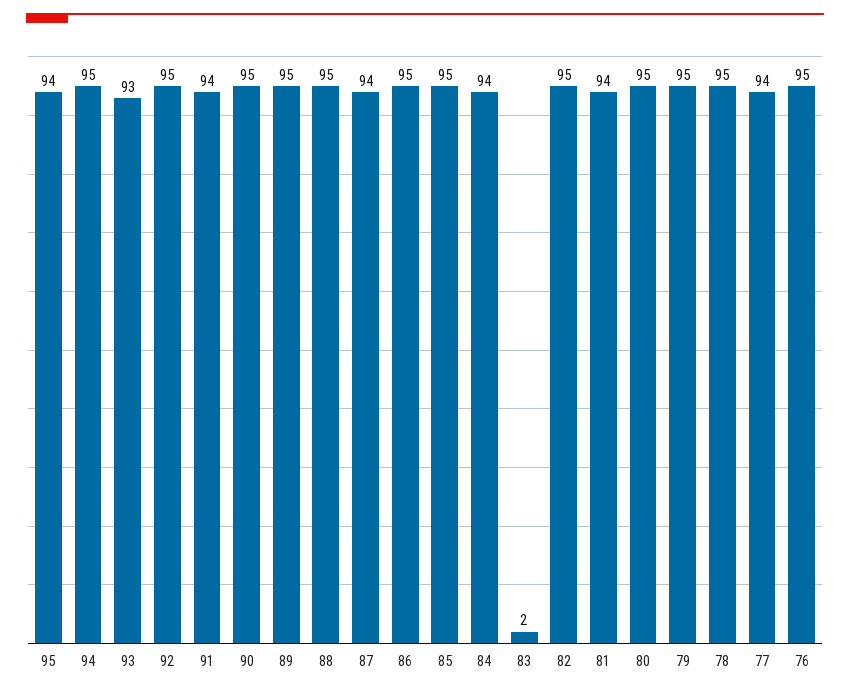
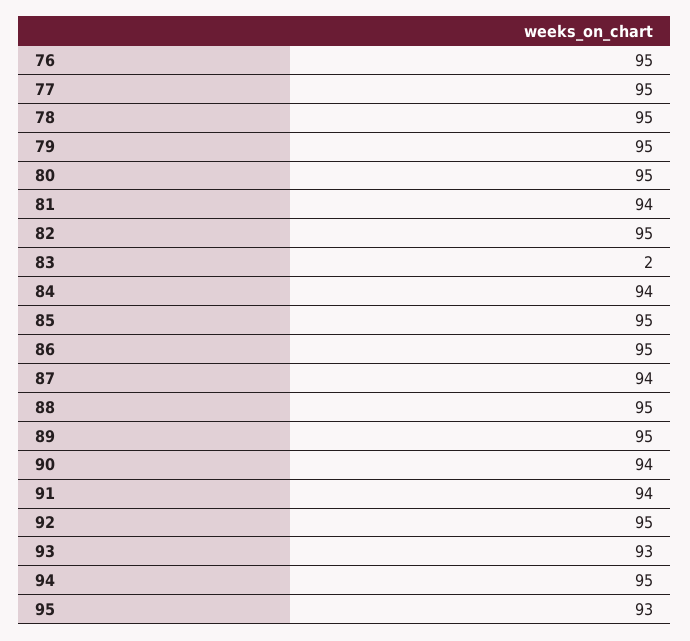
95: 94 -> 93
90: 95 -> 94
77: 94 -> 95

